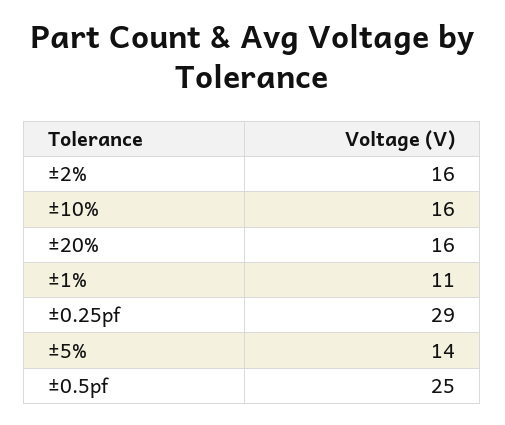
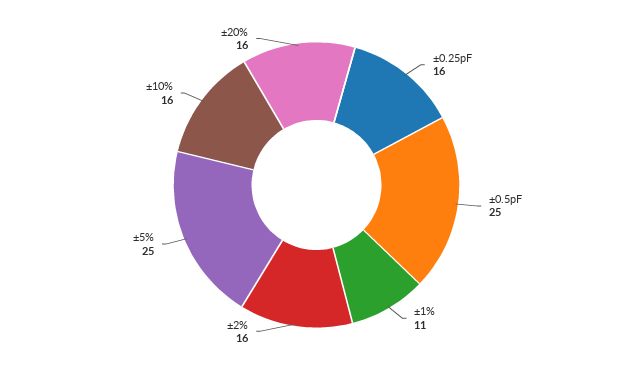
±0.25pf: 29 -> 16
±5%: 14 -> 25

